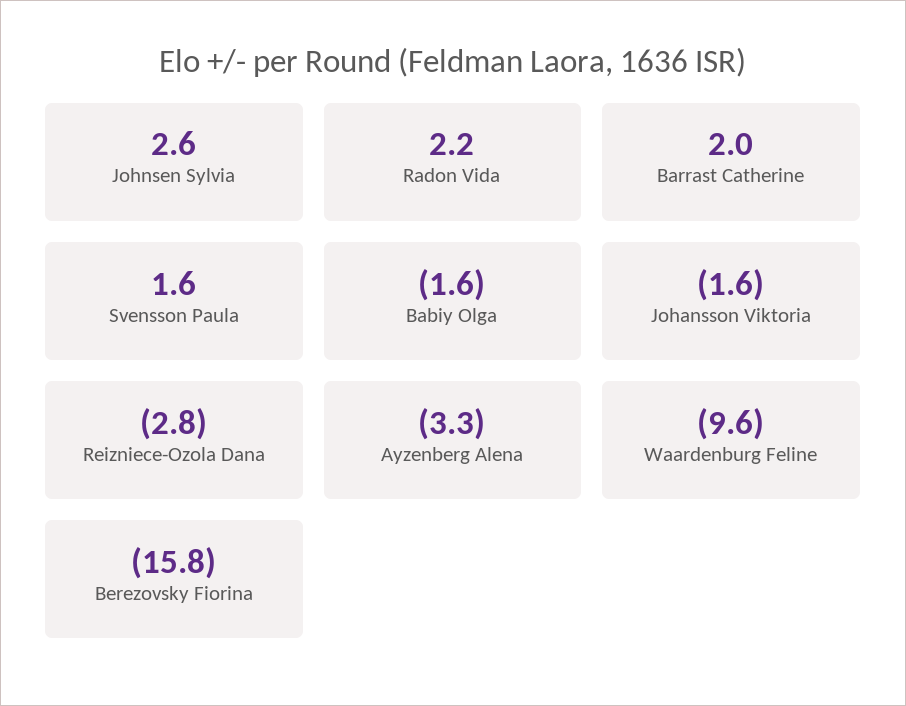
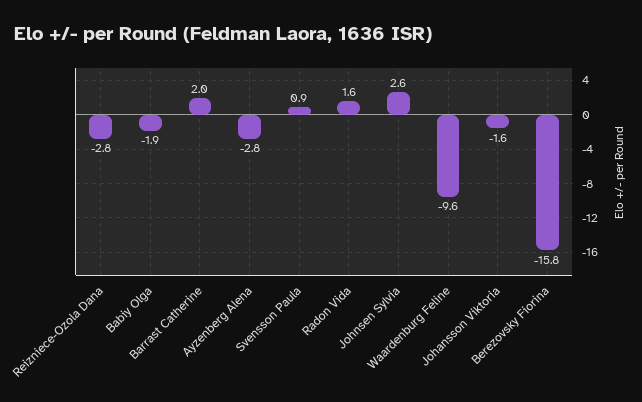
Radon Vida: 2.2 -> 1.6
Svensson Paula: 1.6 -> 0.9
Babiy Olga: -1.6 -> -1.9
Ayzenberg Alena: -3.3 -> -2.8

